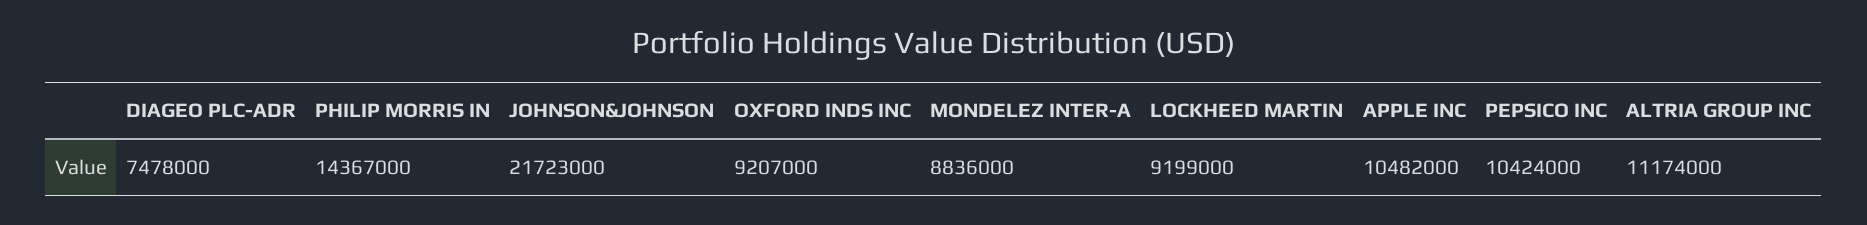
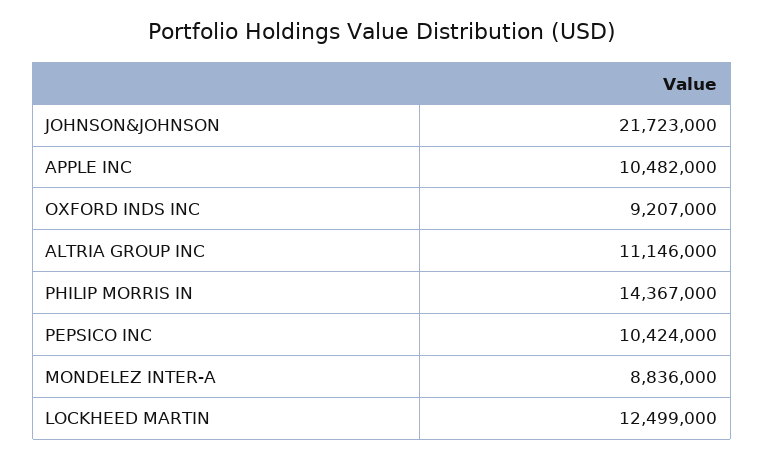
DIAGEO PLC-ADR: 7478000 -> none
LOCKHEED MARTIN: 9199000 -> 12499000
ALTRIA GROUP INC: 11174000 -> 11146000

